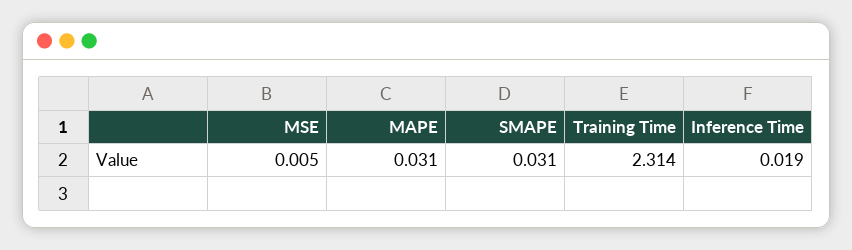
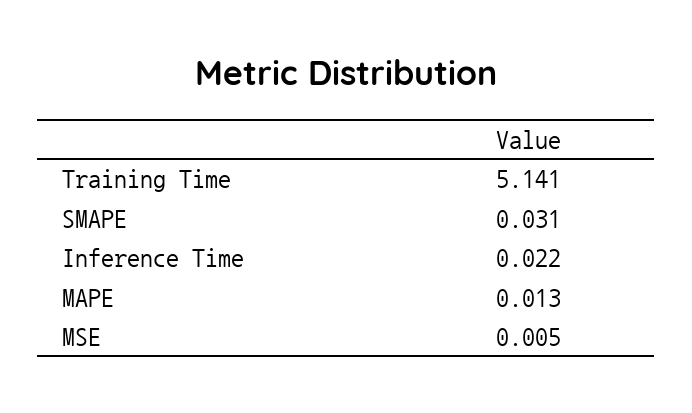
MAPE: 0.031 -> 0.013
Training Time: 2.314 -> 5.141
Inference Time: 0.019 -> 0.022

